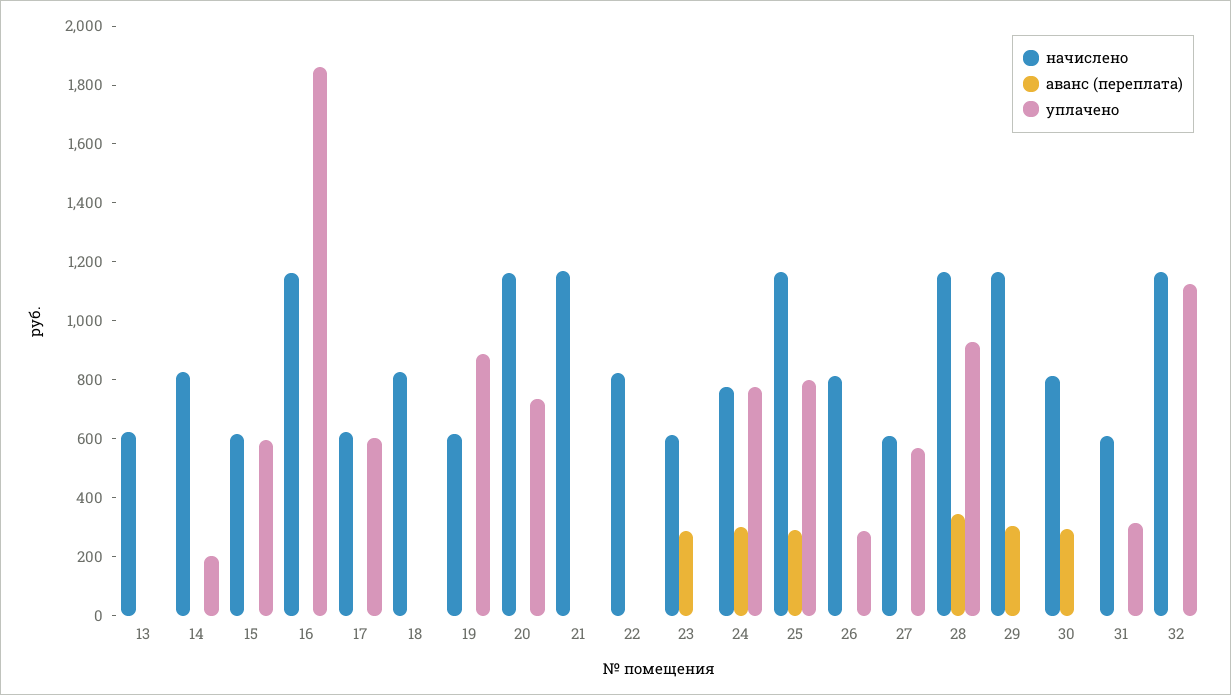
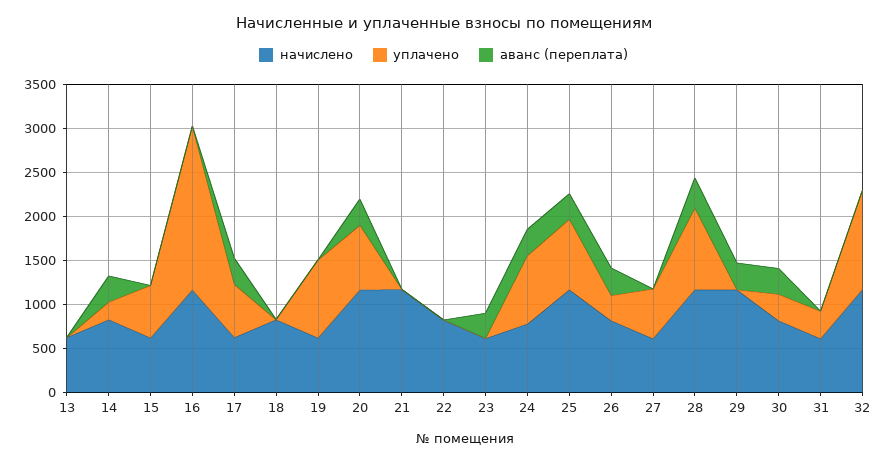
аванс (переплата), 14: 0 -> 300
аванс (переплата), 17: 0 -> 300
аванс (переплата), 20: 0 -> 300
аванс (переплата), 26: 0 -> 300
уплачено, 30: 0 -> 300

